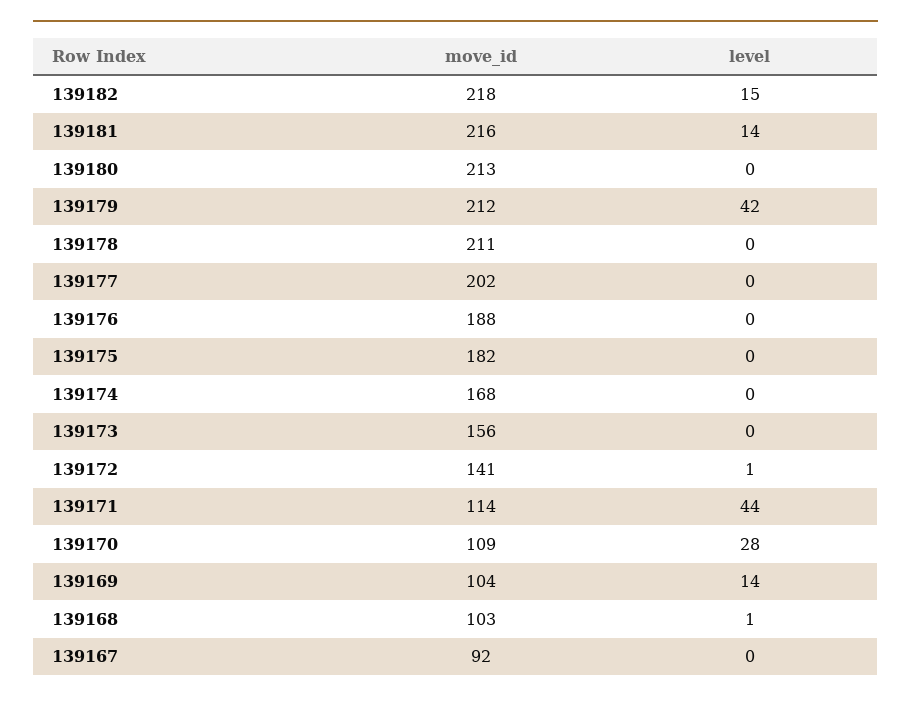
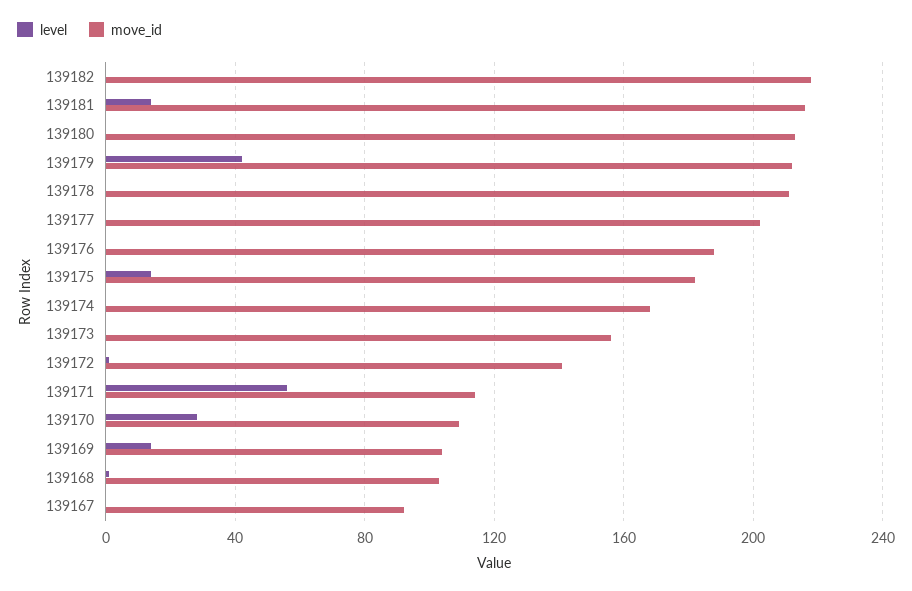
level, 139182: 15 -> 0
level, 139175: 0 -> 15
level, 139171: 44 -> 55

